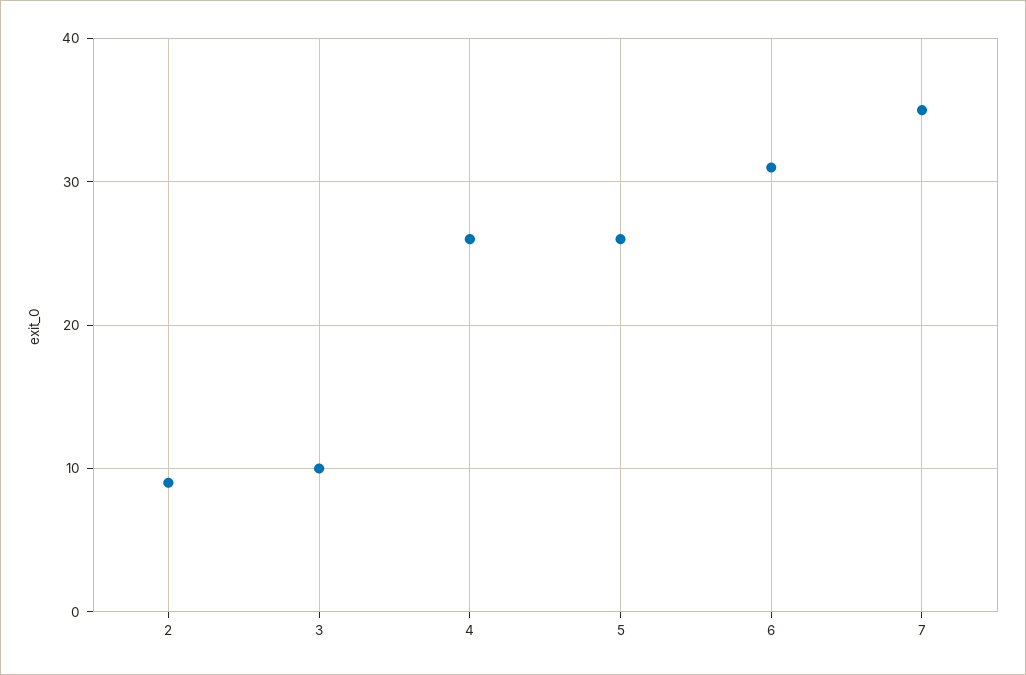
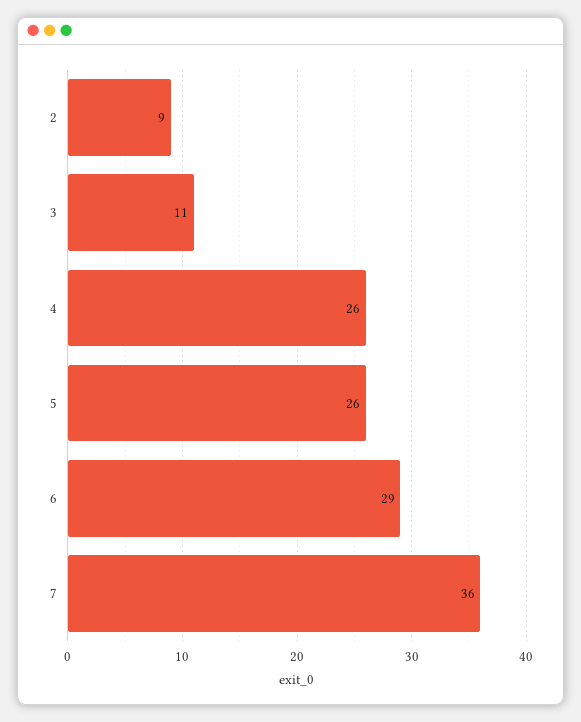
3: 10 -> 11
6: 31 -> 29
7: 35 -> 36

